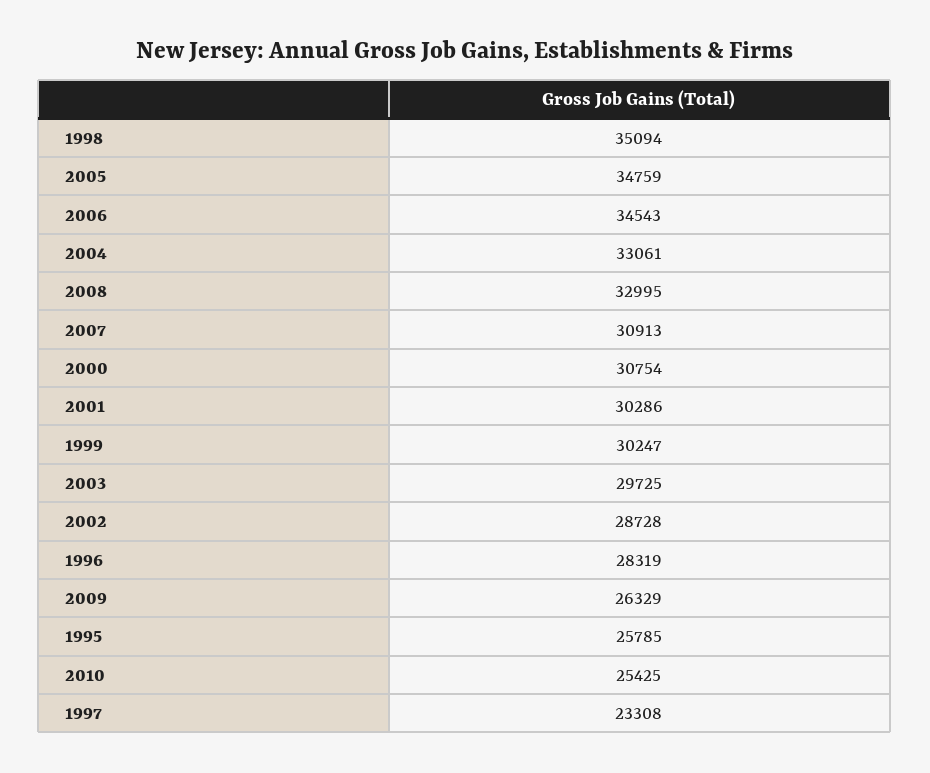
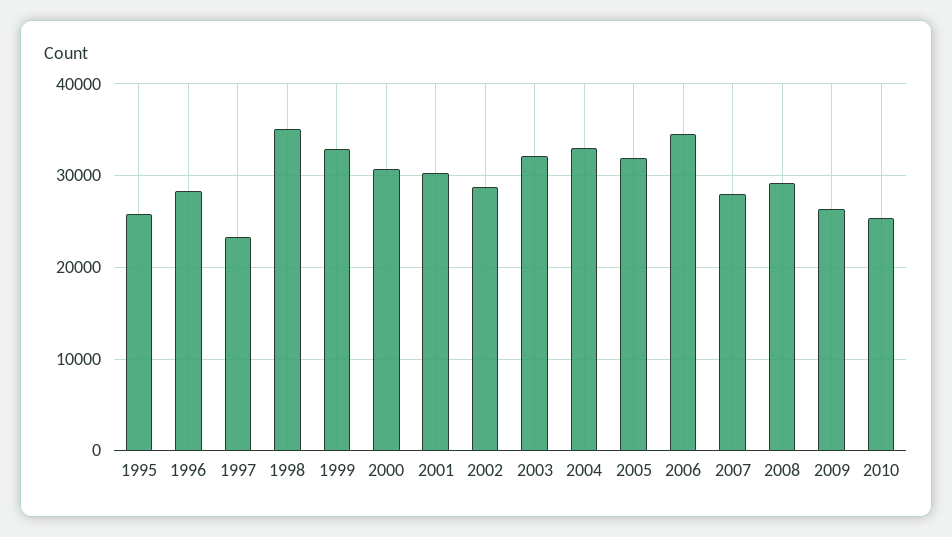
2005: 34759 -> 32000
2008: 32995 -> 29000
2007: 30913 -> 28000
1999: 30247 -> 33000
2003: 29725 -> 32000

